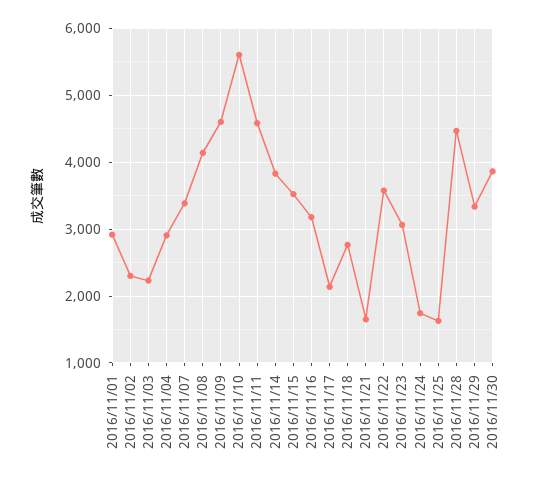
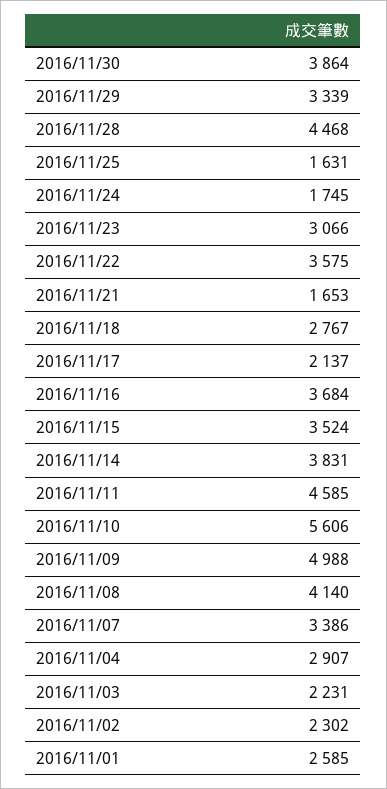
2016/11/01: 2900 -> 2585
2016/11/09: 4600 -> 4988
2016/11/16: 3200 -> 3684

